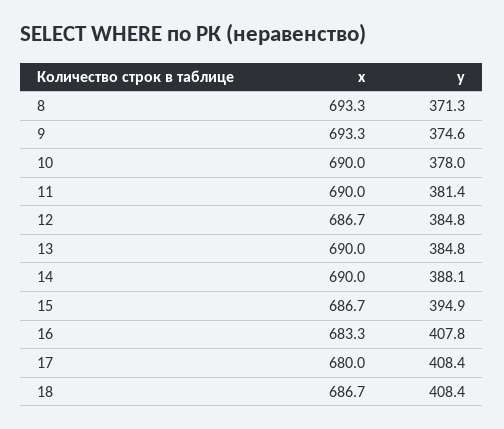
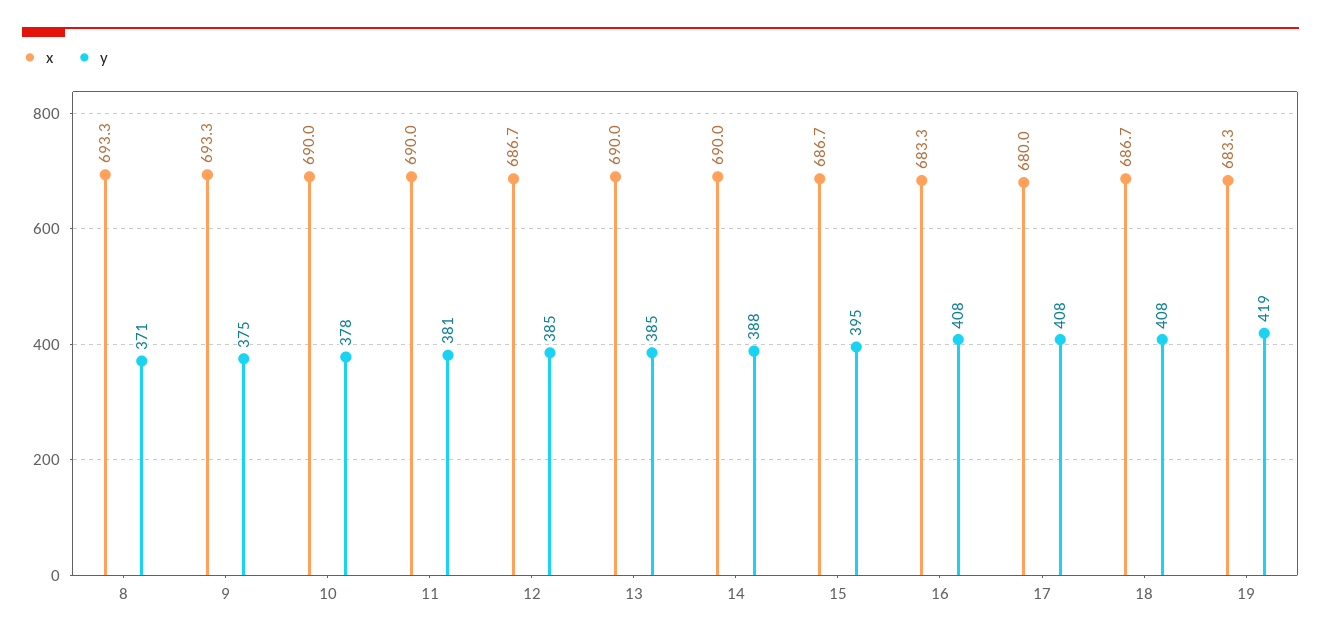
x, 19: none -> 683.3
y, 19: none -> 419

